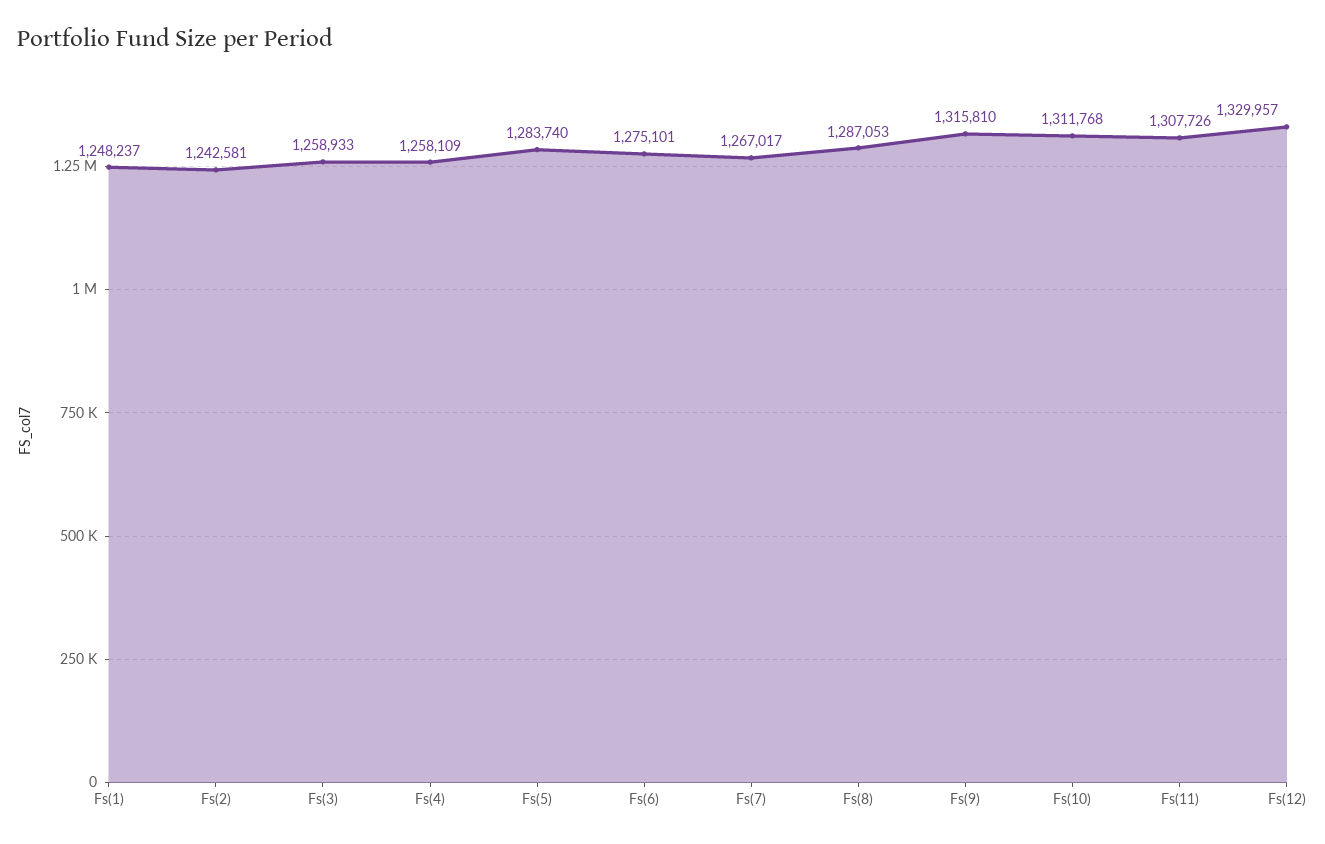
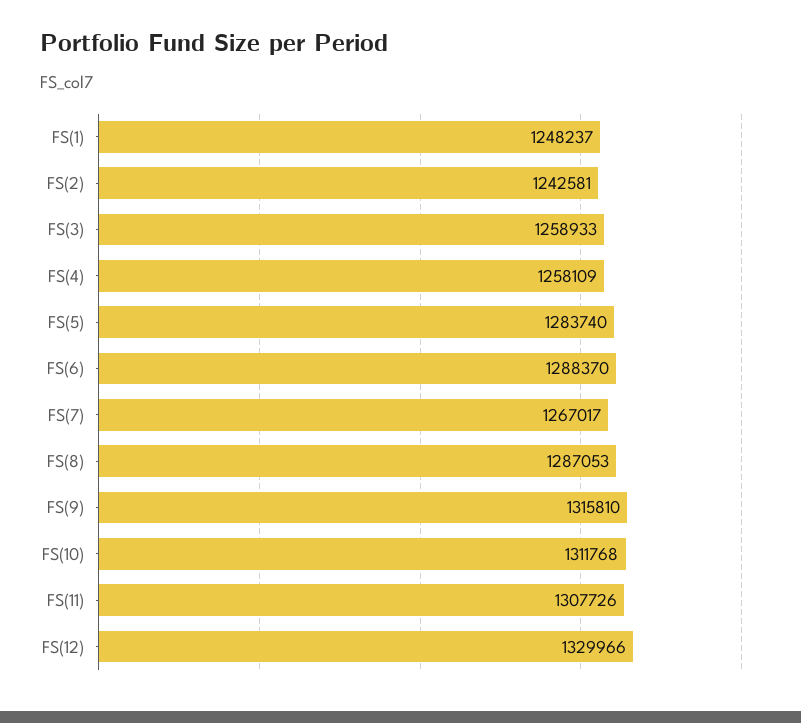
Fs(6): 1275101 -> 1288370
Fs(12): 1329957 -> 1329966

